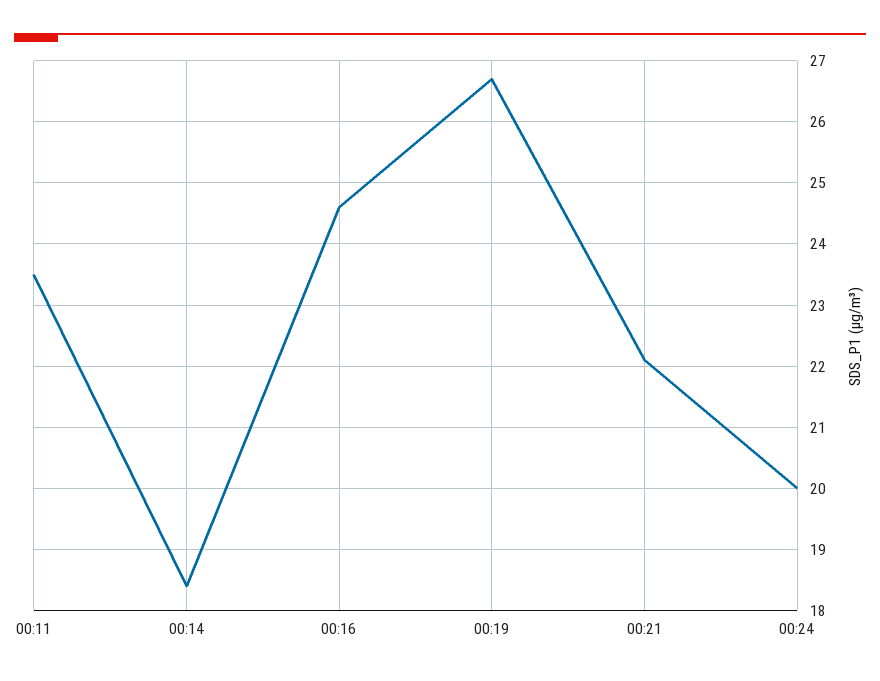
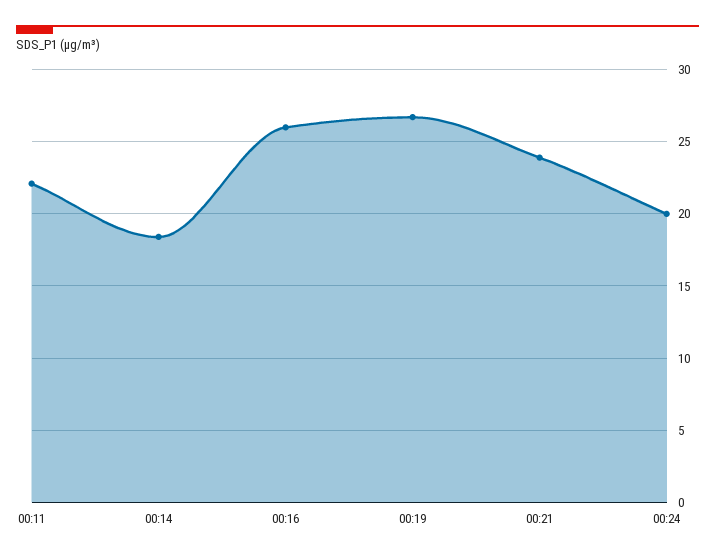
00:11: 23.5 -> 22
00:16: 24.6 -> 26
00:21: 22.1 -> 24

